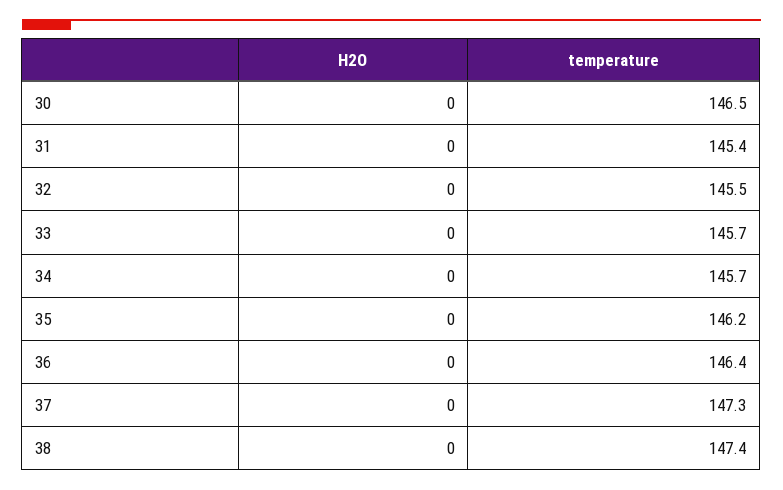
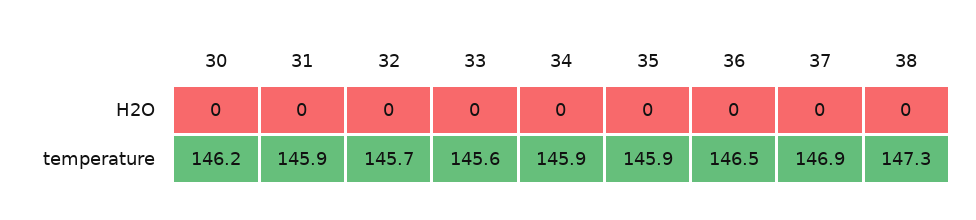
temperature, 30: 146.5 -> 146.2
temperature, 31: 145.4 -> 145.9
temperature, 32: 145.5 -> 145.7
temperature, 33: 145.7 -> 145.6
temperature, 34: 145.7 -> 145.9
temperature, 35: 146.2 -> 145.9
temperature, 36: 146.4 -> 146.5
temperature, 37: 147.3 -> 146.9
temperature, 38: 147.4 -> 147.3

